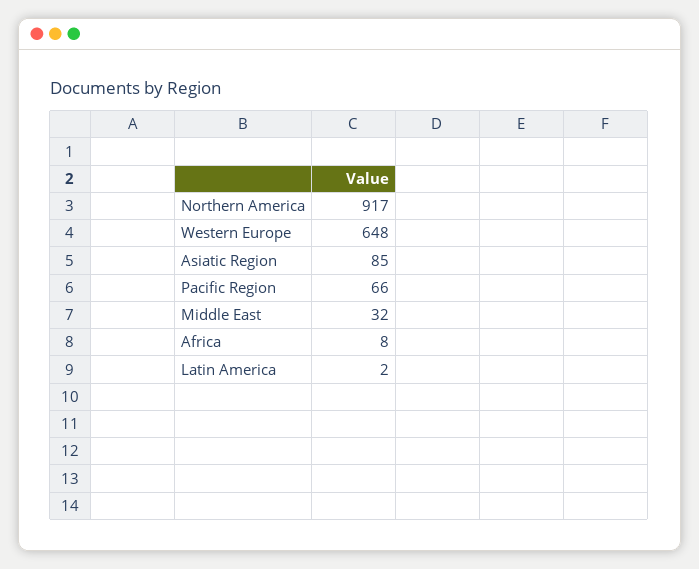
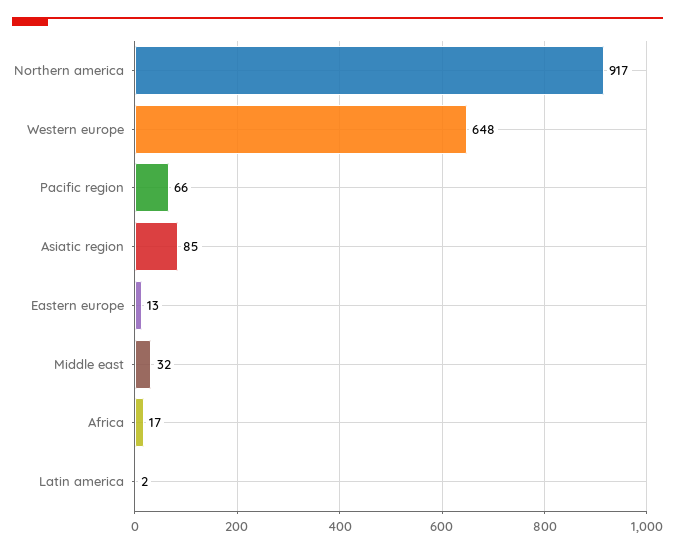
Africa: 8 -> 17
Eastern europe: none -> 13

